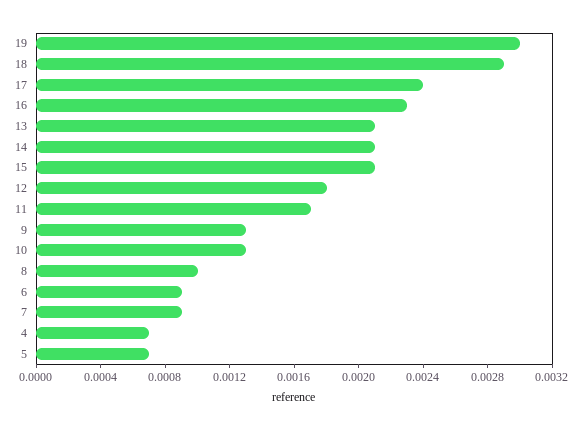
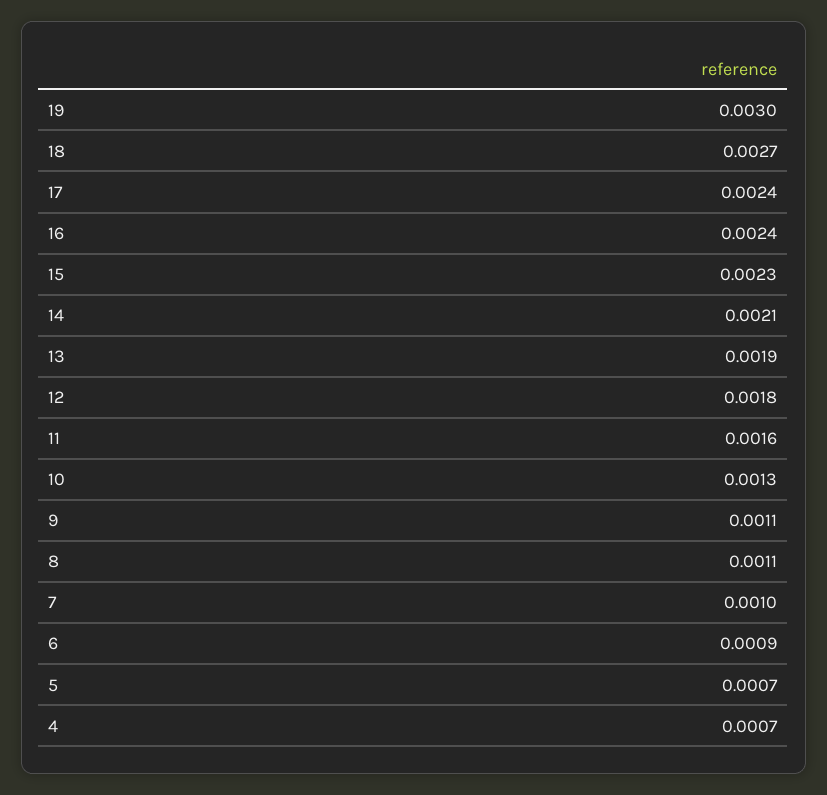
18: 0.0029 -> 0.0027
16: 0.0023 -> 0.0024
13: 0.0021 -> 0.0019
15: 0.0021 -> 0.0023
11: 0.0017 -> 0.0016
9: 0.0013 -> 0.0011
8: 0.001 -> 0.0011
7: 0.0009 -> 0.001

